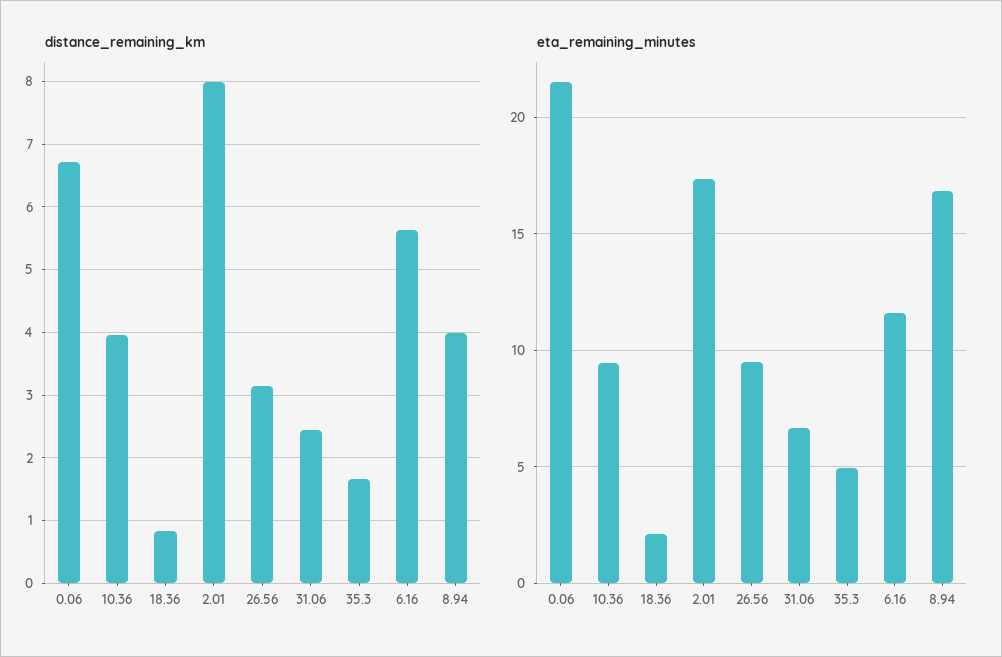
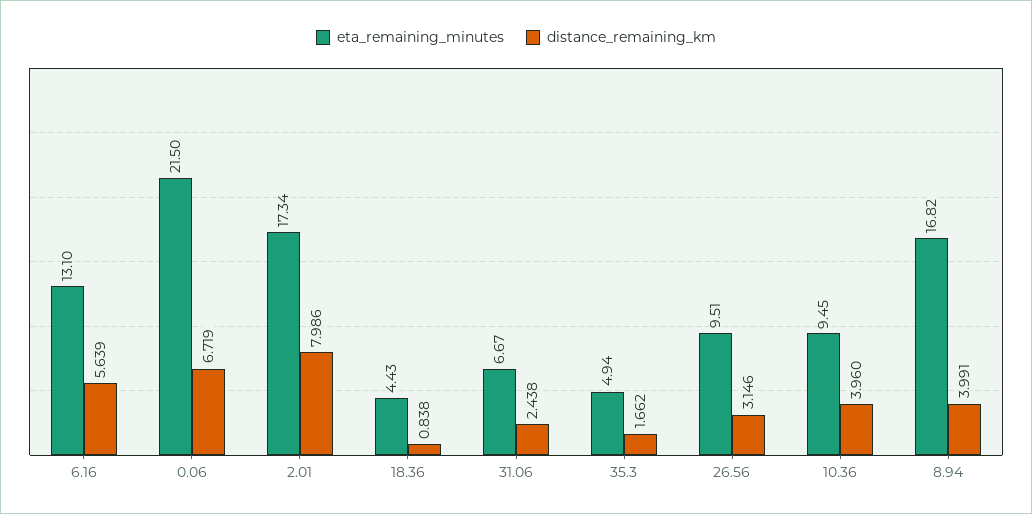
eta_remaining_minutes, 18.36: 2 -> 4.43
eta_remaining_minutes, 6.16: 11.5 -> 13.1

